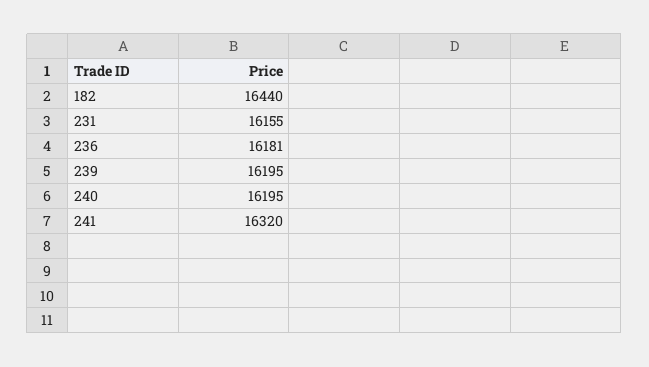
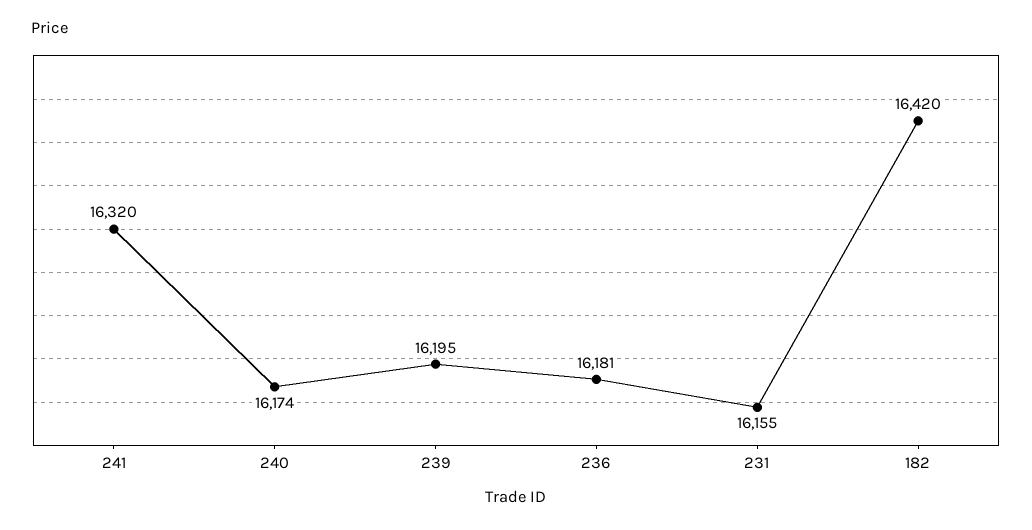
182: 16440 -> 16420
240: 16195 -> 16174

